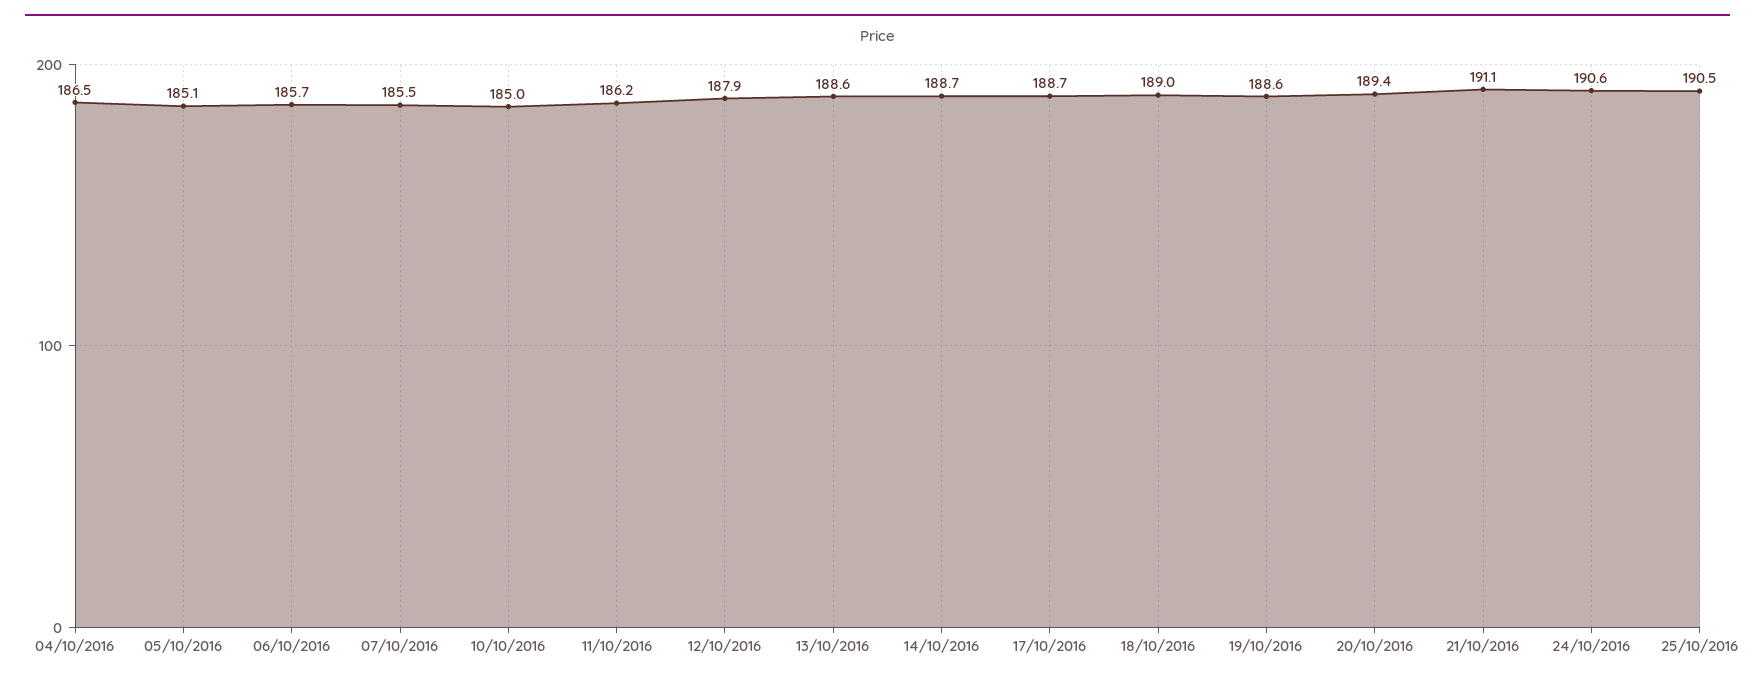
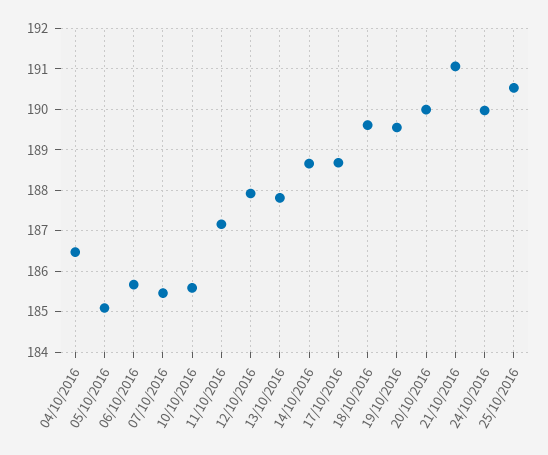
10/10/2016: 185 -> 185.6
11/10/2016: 186.2 -> 187.2
13/10/2016: 188.6 -> 187.8
18/10/2016: 189 -> 189.6
19/10/2016: 188.6 -> 189.6
20/10/2016: 189.4 -> 190
24/10/2016: 190.6 -> 190

